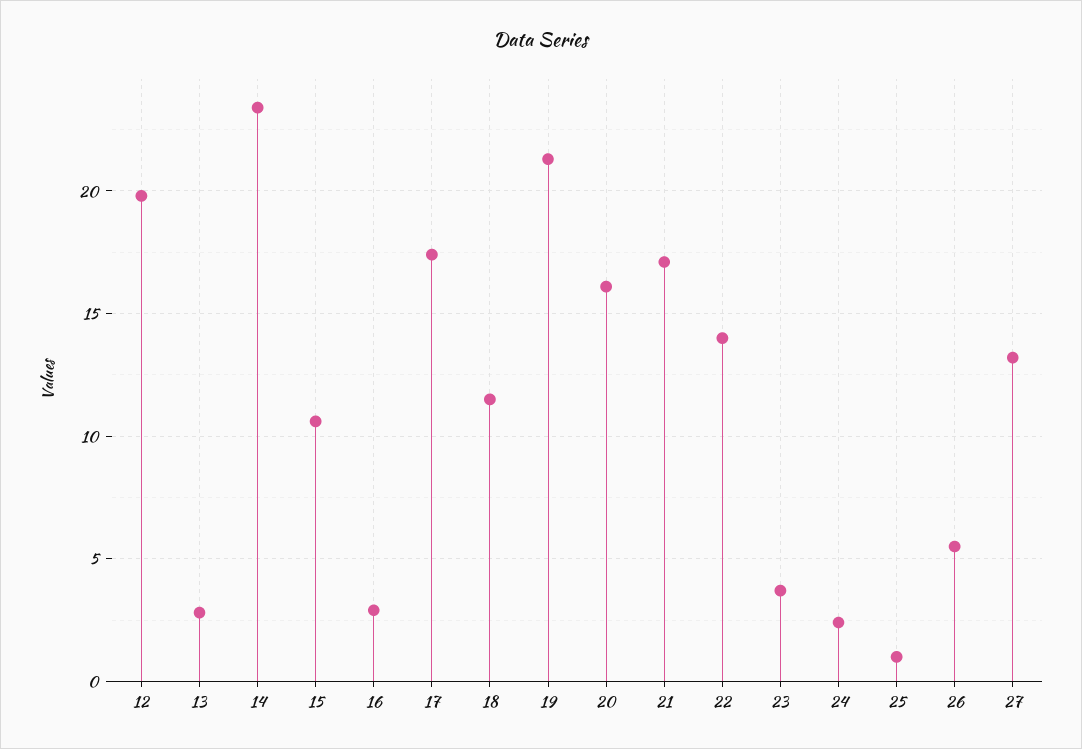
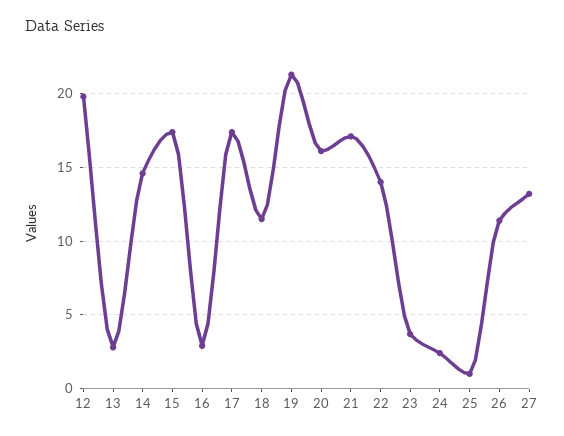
14: 23.5 -> 14.5
15: 10.5 -> 17.5
26: 5.5 -> 11.5

